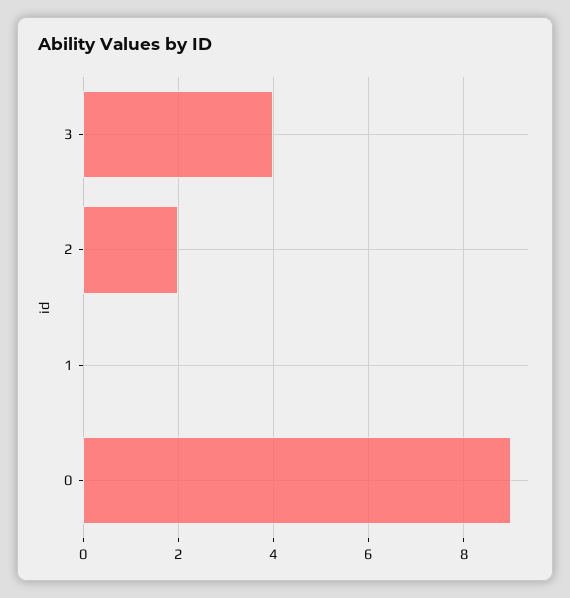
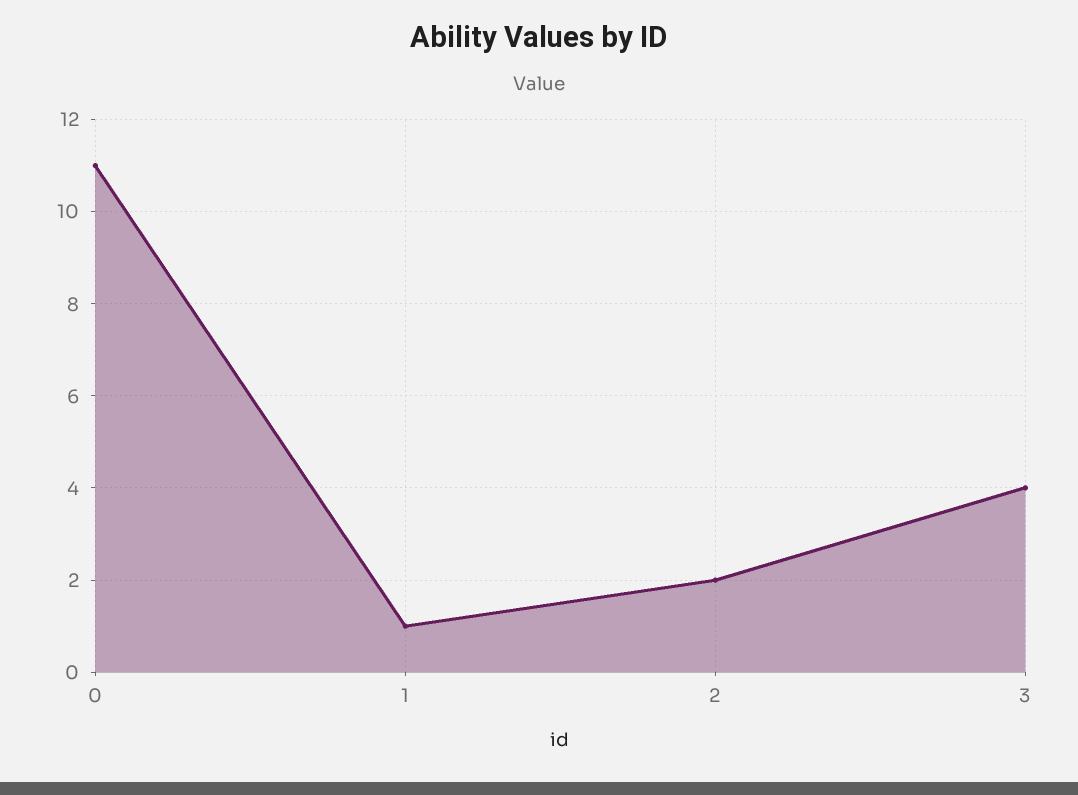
1: 0 -> 1
0: 9 -> 11

